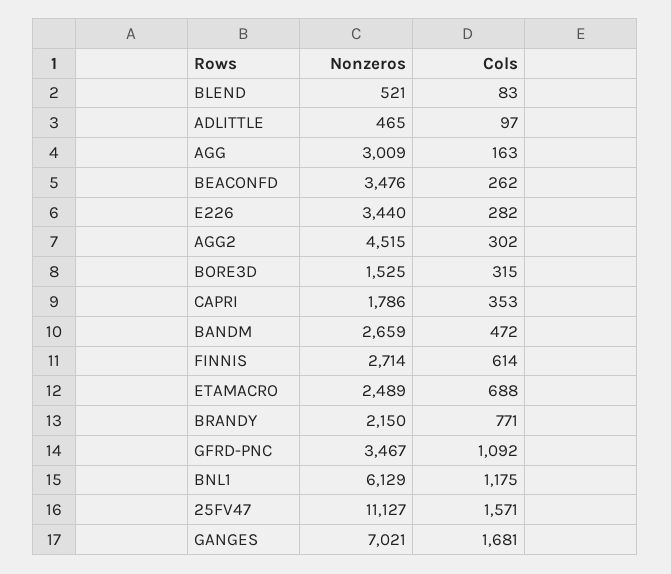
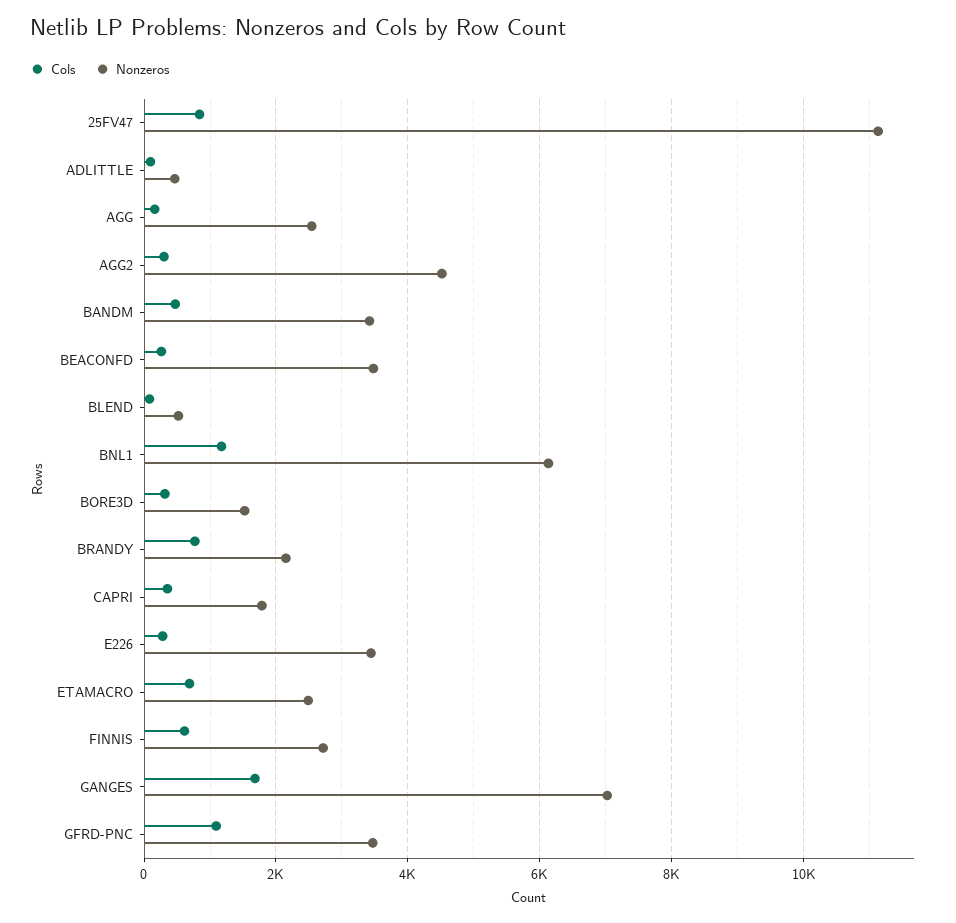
Nonzeros, AGG: 3009 -> 2600
Nonzeros, BANDM: 2659 -> 3400
Cols, 25FV47: 1571 -> 800

